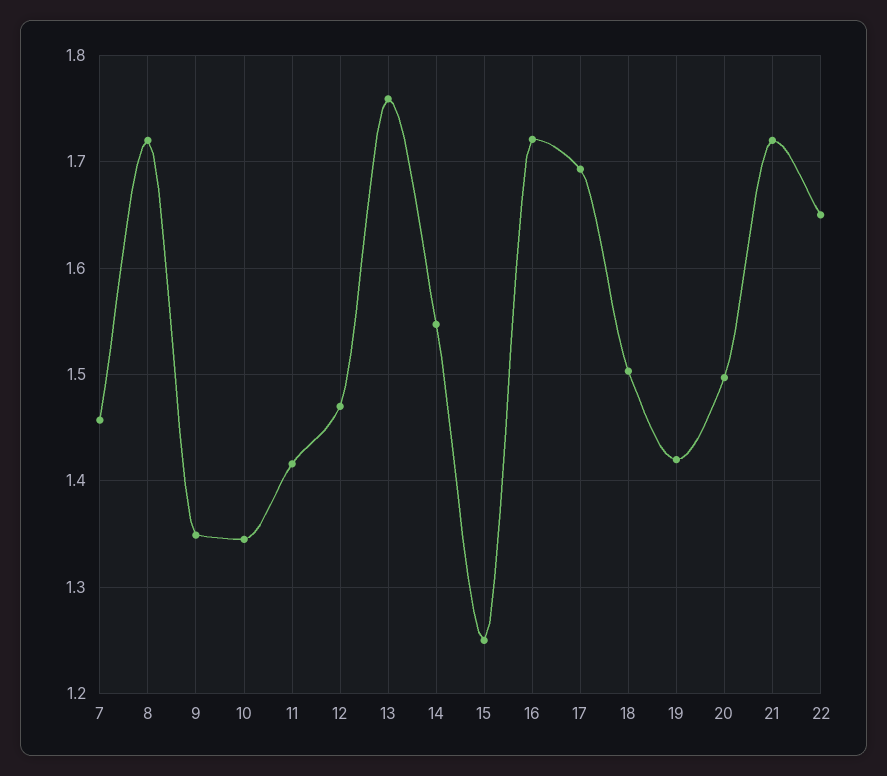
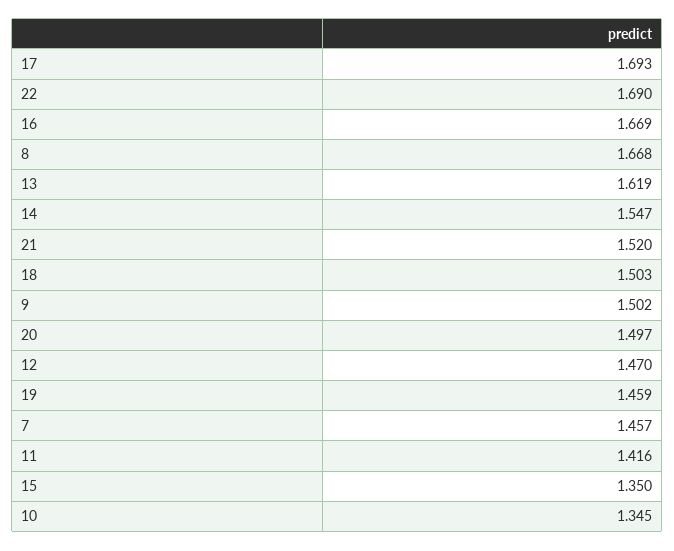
8: 1.72 -> 1.668
9: 1.35 -> 1.502
13: 1.76 -> 1.619
15: 1.25 -> 1.35
16: 1.72 -> 1.669
19: 1.42 -> 1.459
21: 1.72 -> 1.52
22: 1.65 -> 1.69

